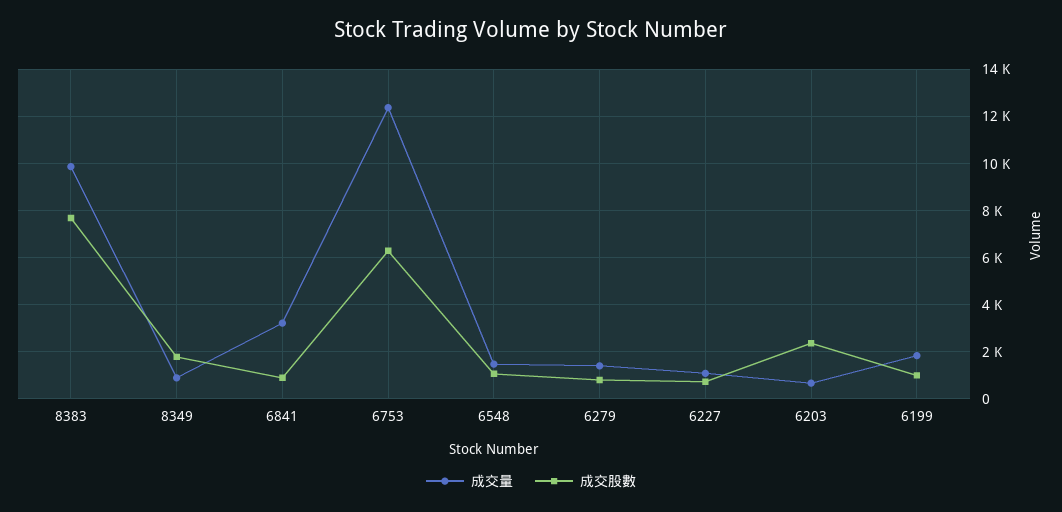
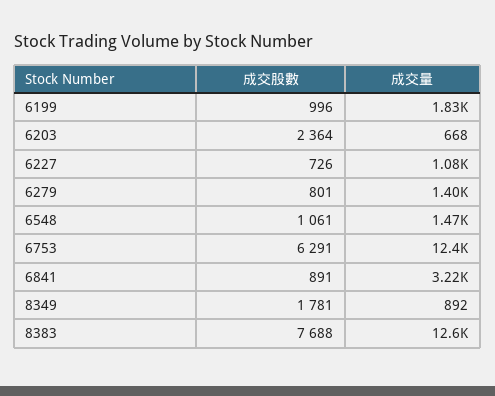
成交量, 8383: 10000 -> 12600

